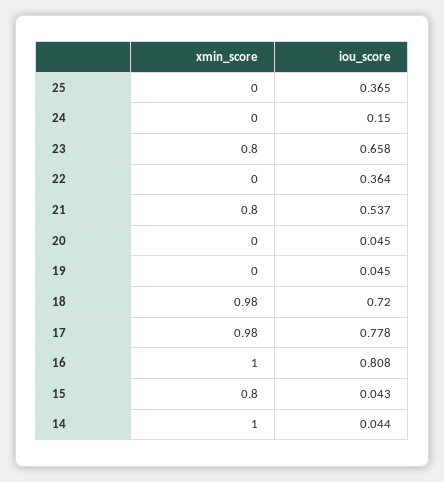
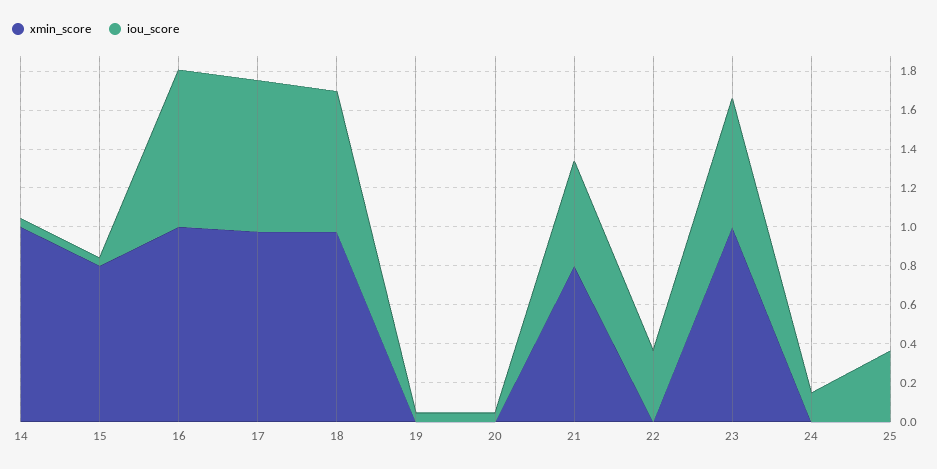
xmin_score, 23: 0.8 -> 1

